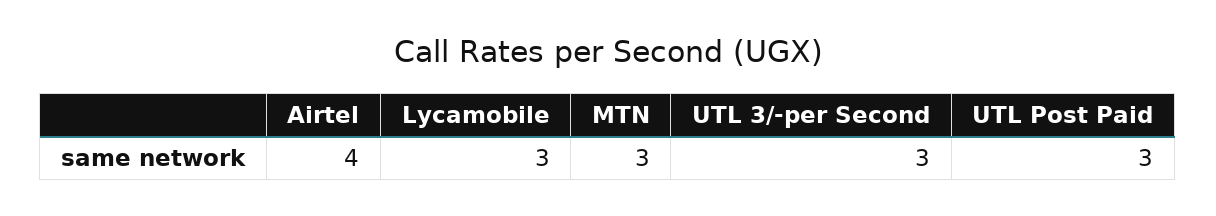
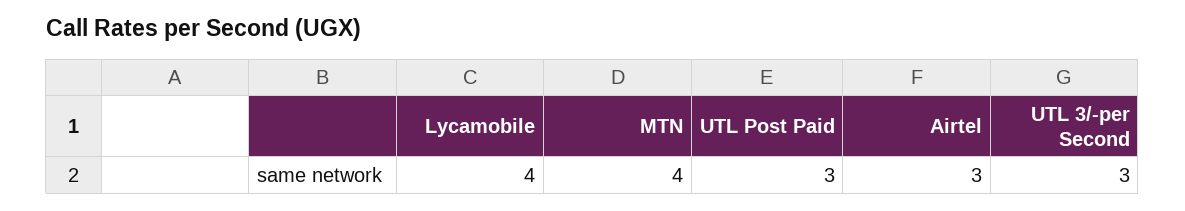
Airtel: 4 -> 3
Lycamobile: 3 -> 4
MTN: 3 -> 4

